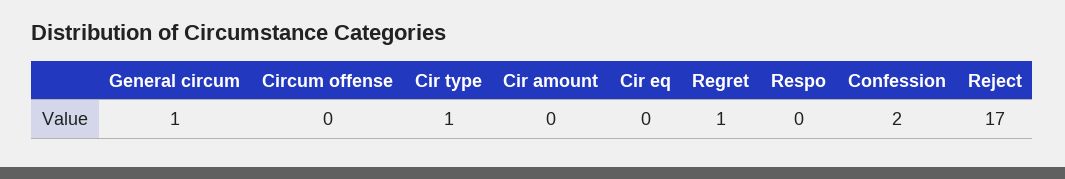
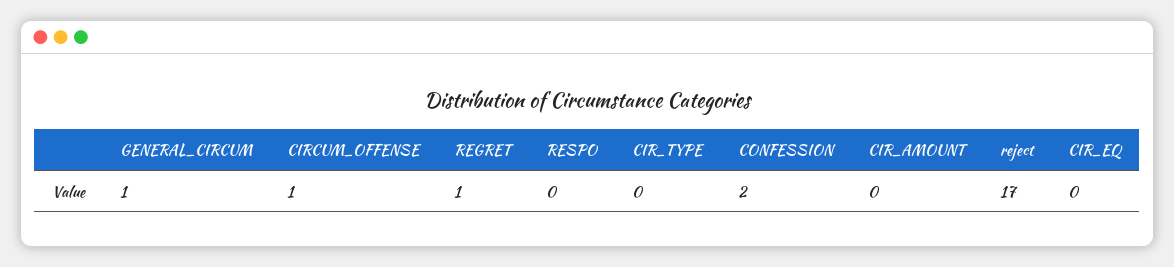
Circum offense: 0 -> 1
Cir type: 1 -> 0

